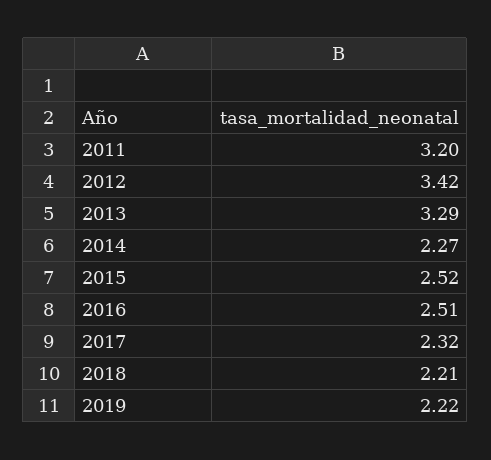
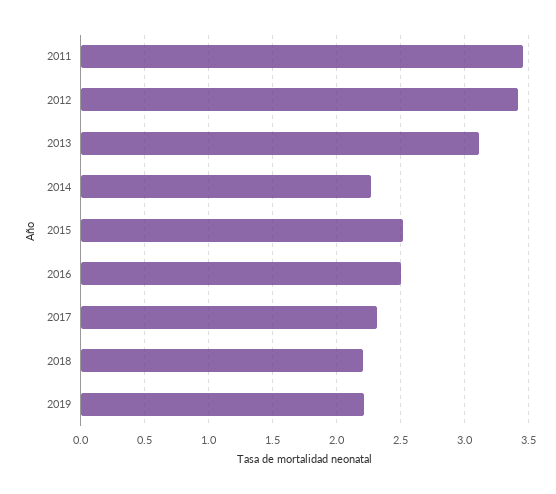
2011: 3.2 -> 3.45
2013: 3.29 -> 3.1

